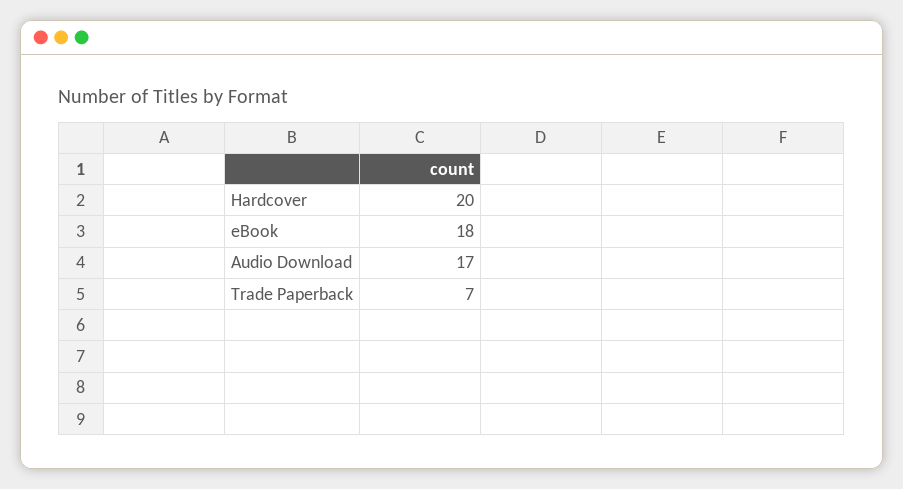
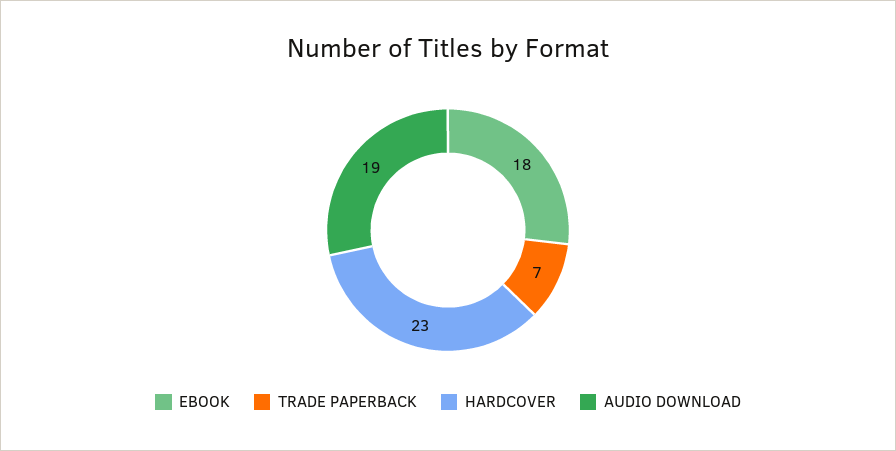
Hardcover: 20 -> 23
Audio Download: 17 -> 19

